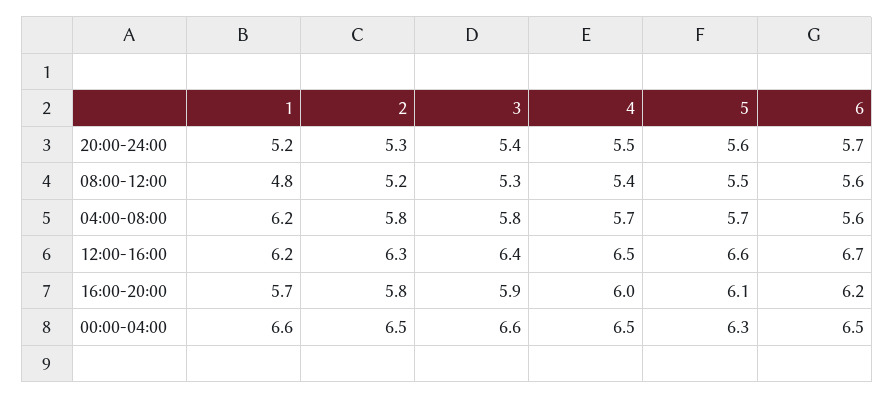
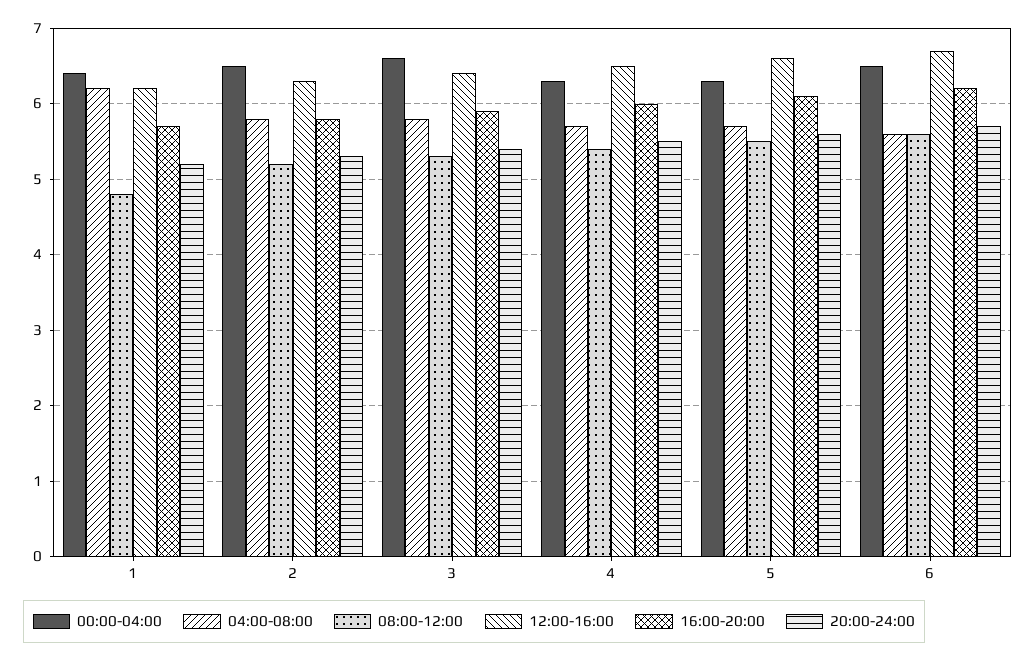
00:00-04:00, 1: 6.6 -> 6.4
00:00-04:00, 4: 6.5 -> 6.3

